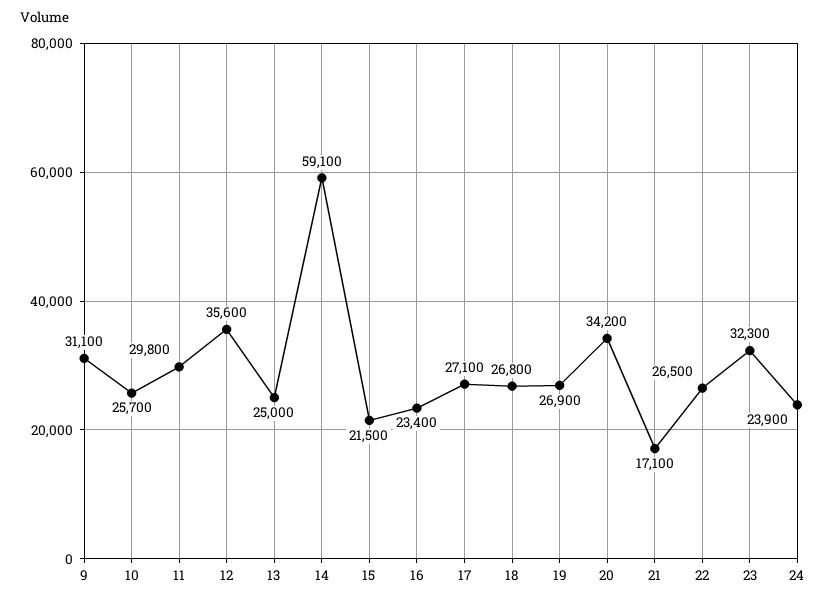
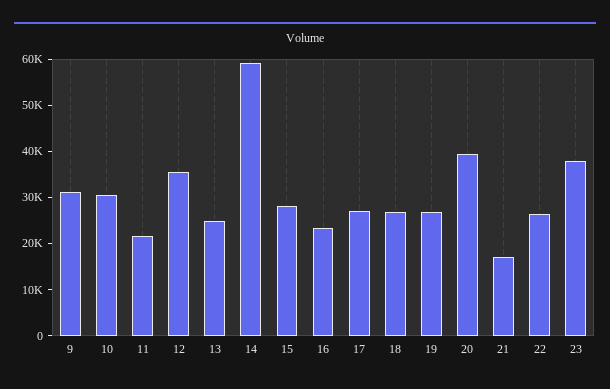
10: 25700 -> 30000
11: 29800 -> 22000
15: 21500 -> 28000
20: 34200 -> 40000
23: 32300 -> 38000
24: 23900 -> none

